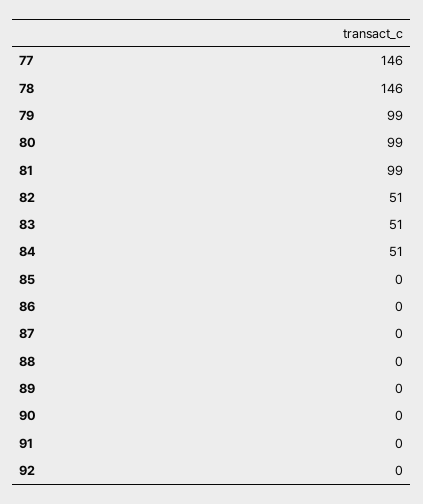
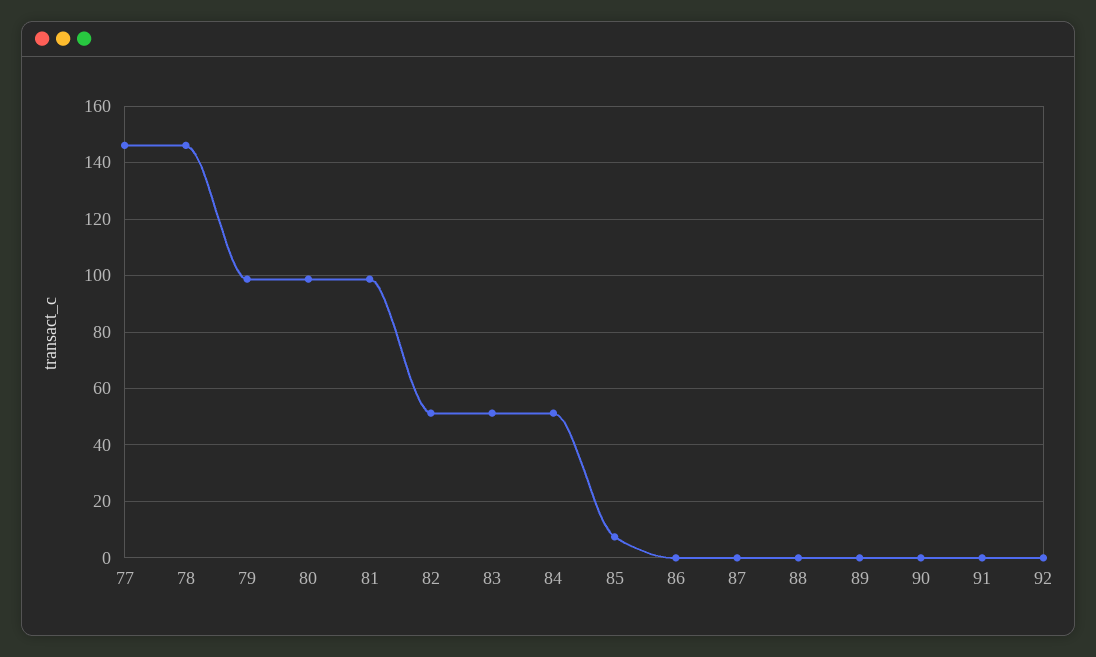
85: 0 -> 7.5

